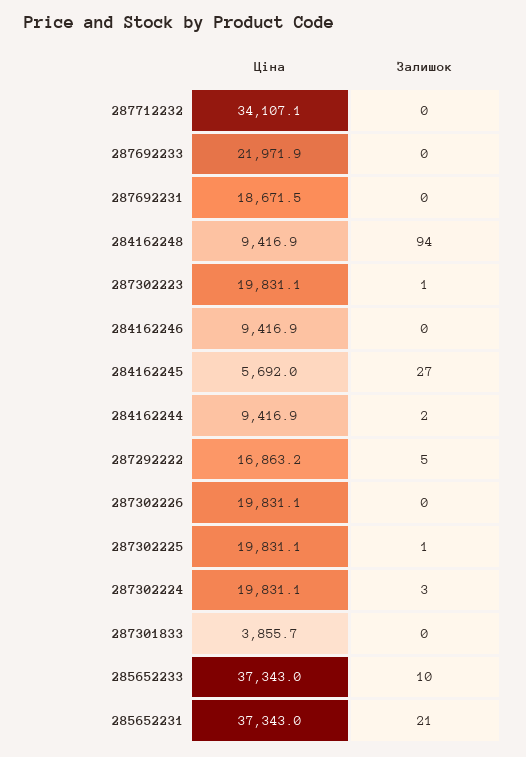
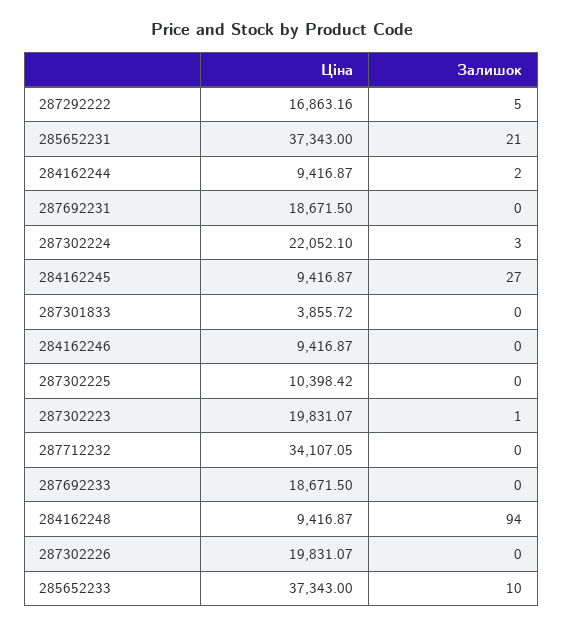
Ціна, 287692233: 21971.9 -> 18671.5
Ціна, 284162245: 5692 -> 9416.87
Ціна, 287302225: 19831.1 -> 10398.42
Залишок, 287302225: 1 -> 0
Ціна, 287302224: 19831.1 -> 22052.1

